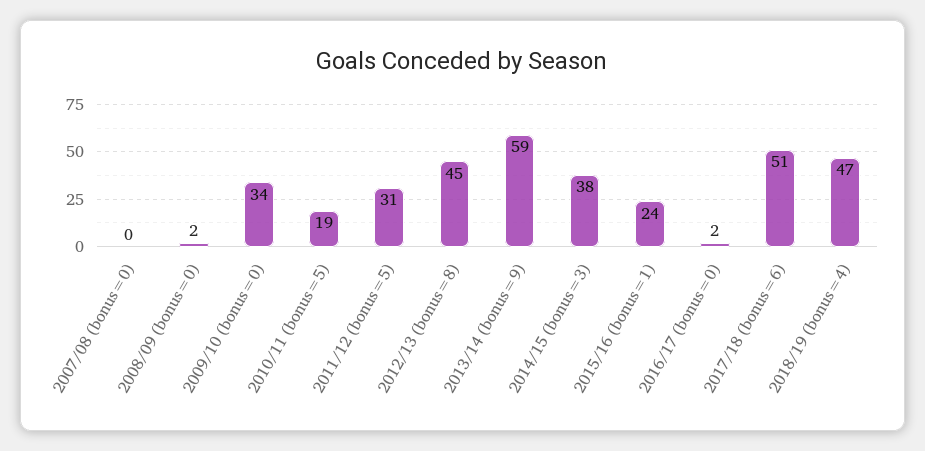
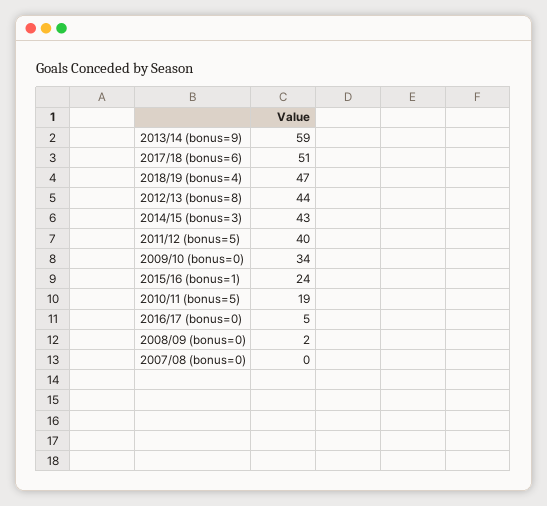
2011/12 (bonus=5): 31 -> 40
2012/13 (bonus=8): 45 -> 44
2014/15 (bonus=3): 38 -> 43
2016/17 (bonus=0): 2 -> 5

